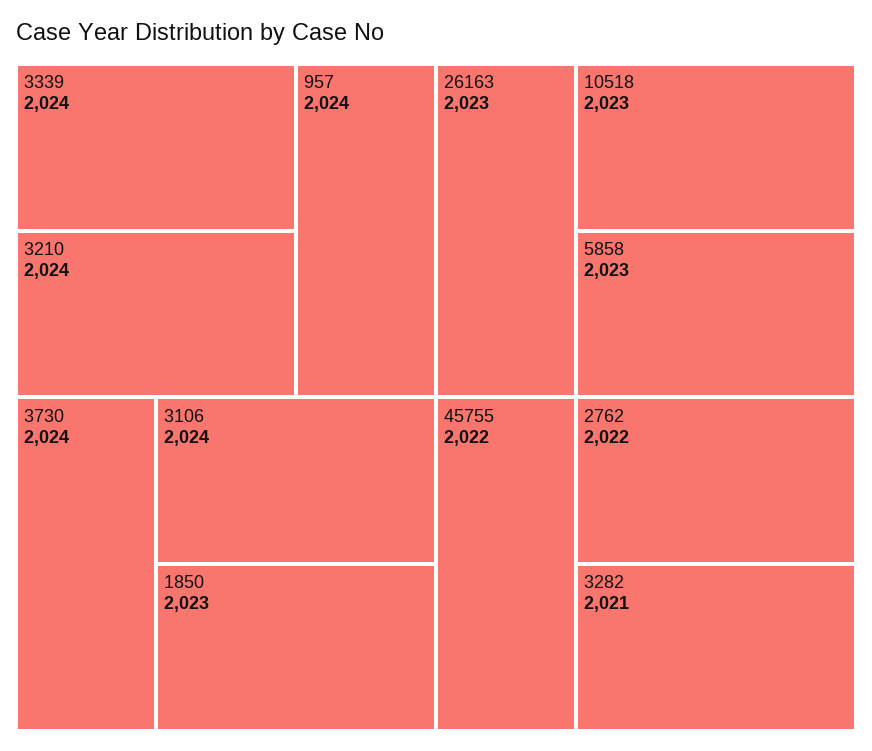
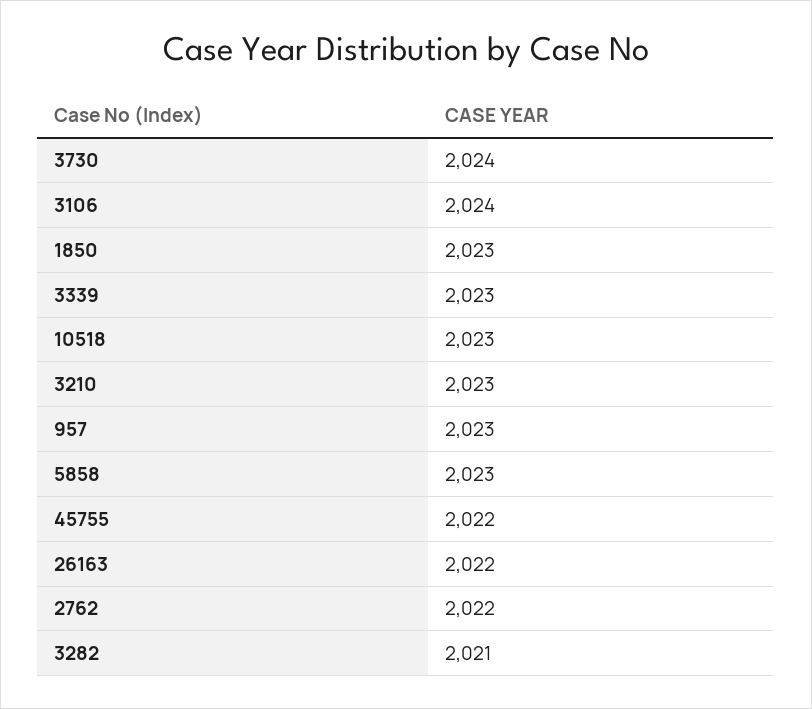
3339: 2024 -> 2023
3210: 2024 -> 2023
957: 2024 -> 2023
26163: 2023 -> 2022

